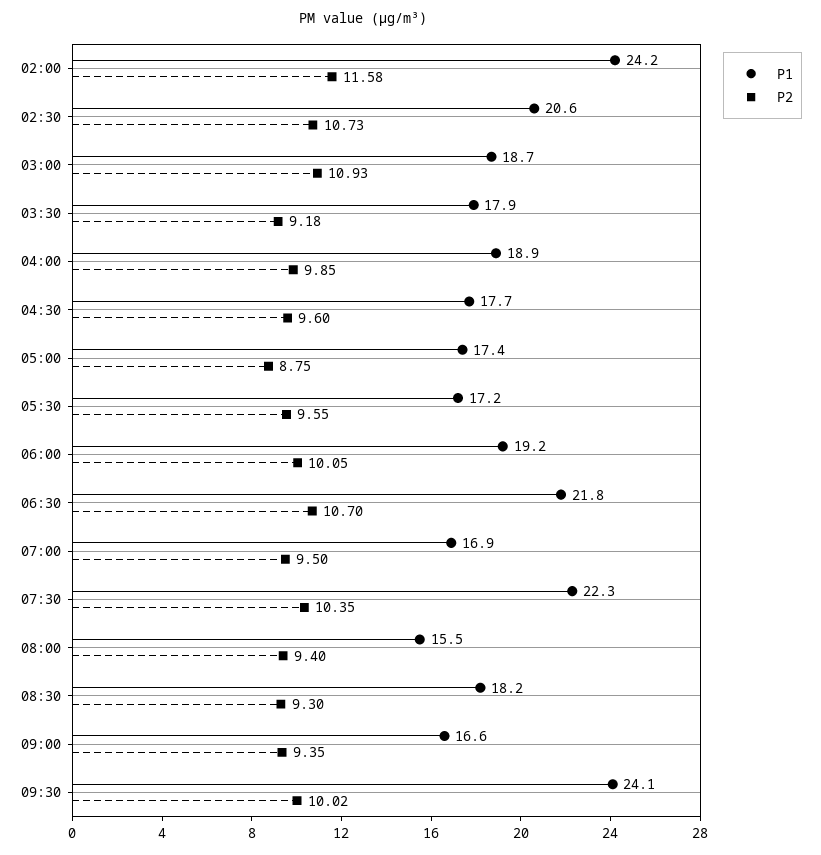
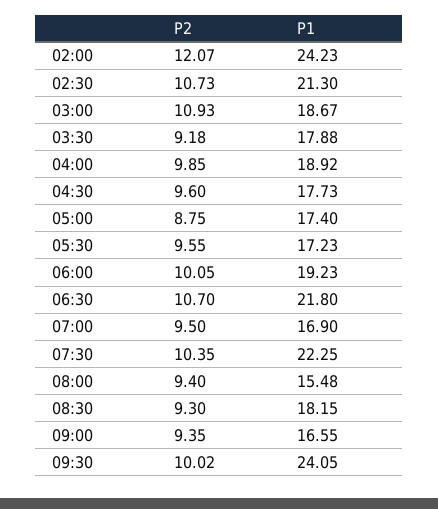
P2, 02:00: 11.58 -> 12.07
P1, 02:30: 20.6 -> 21.3

